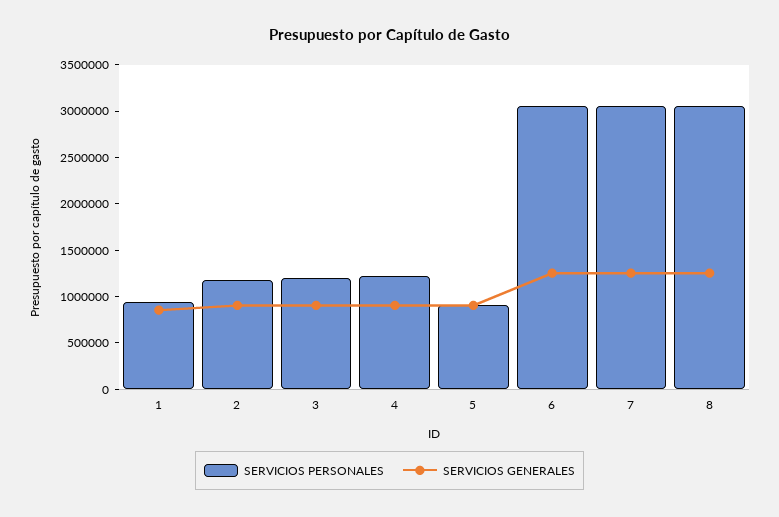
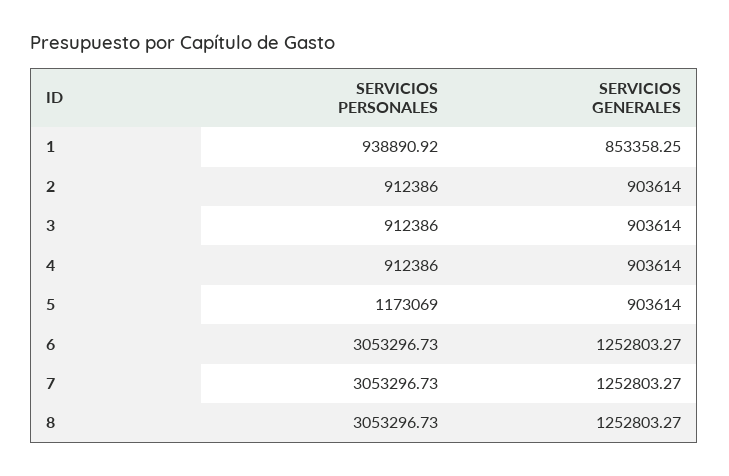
SERVICIOS PERSONALES, 2: 1200000 -> 912386
SERVICIOS PERSONALES, 3: 1200000 -> 912386
SERVICIOS PERSONALES, 4: 1200000 -> 912386
SERVICIOS PERSONALES, 5: 900000 -> 1173069

